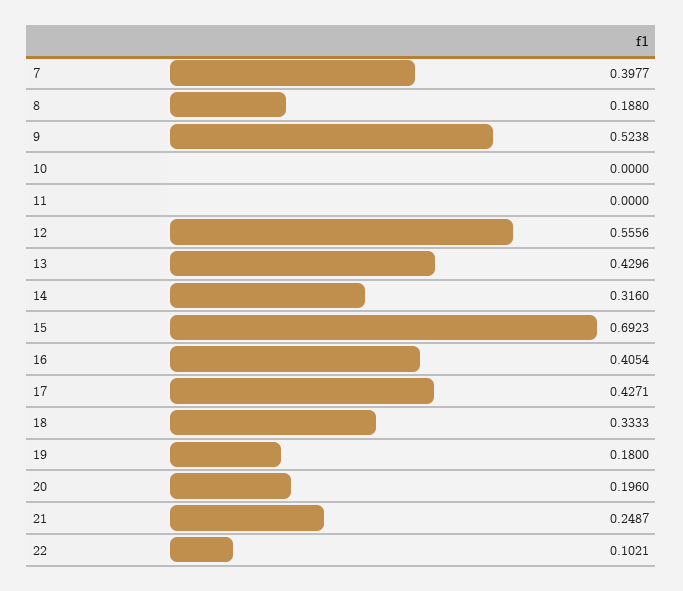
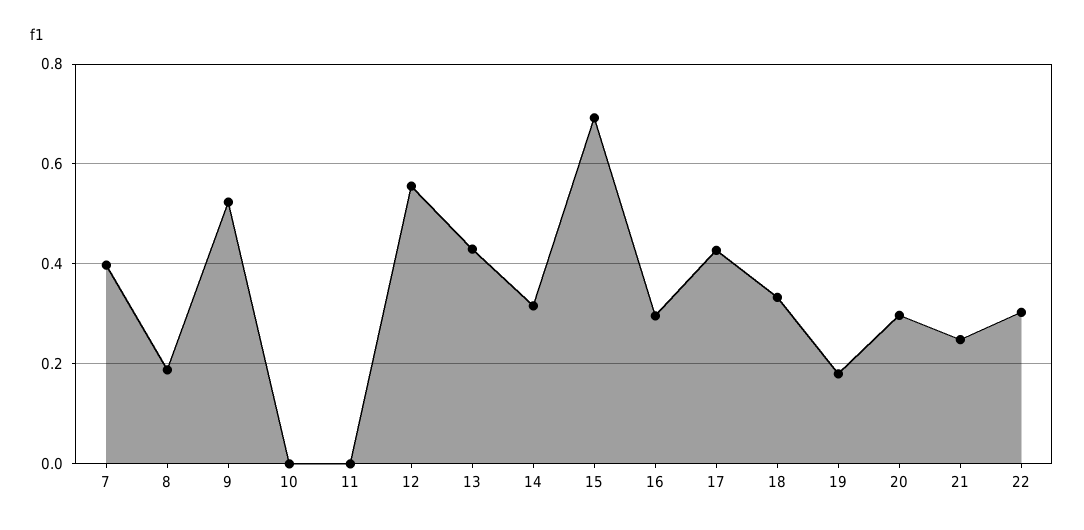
16: 0.4054 -> 0.3
20: 0.196 -> 0.3
22: 0.1021 -> 0.3

